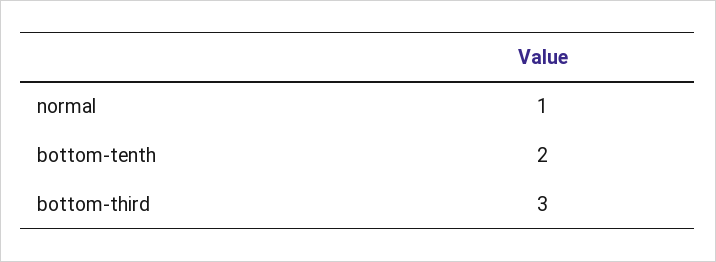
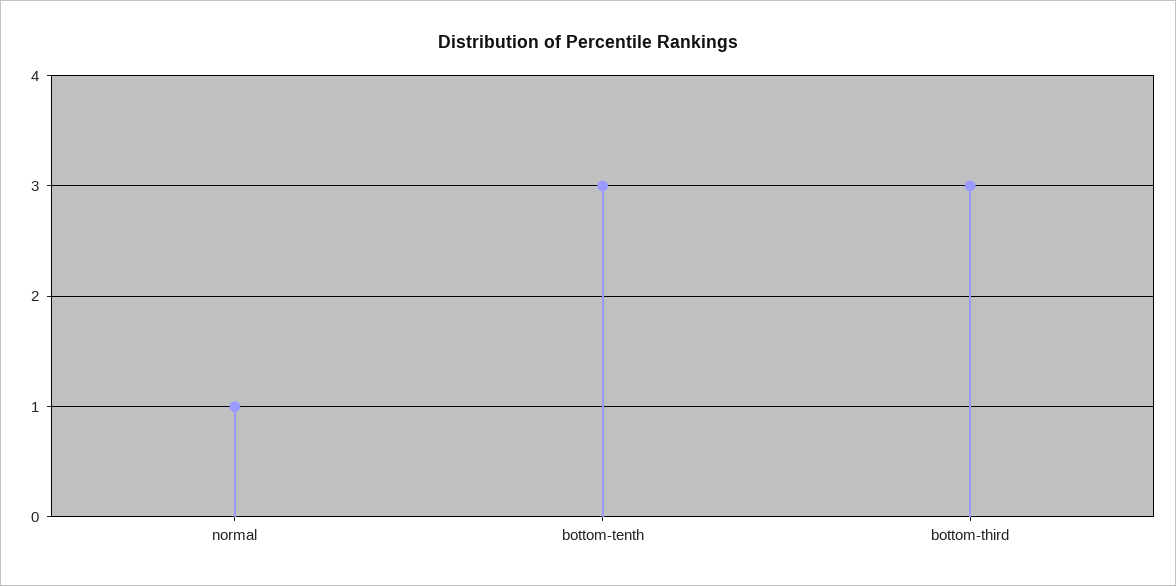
bottom-tenth: 2 -> 3

